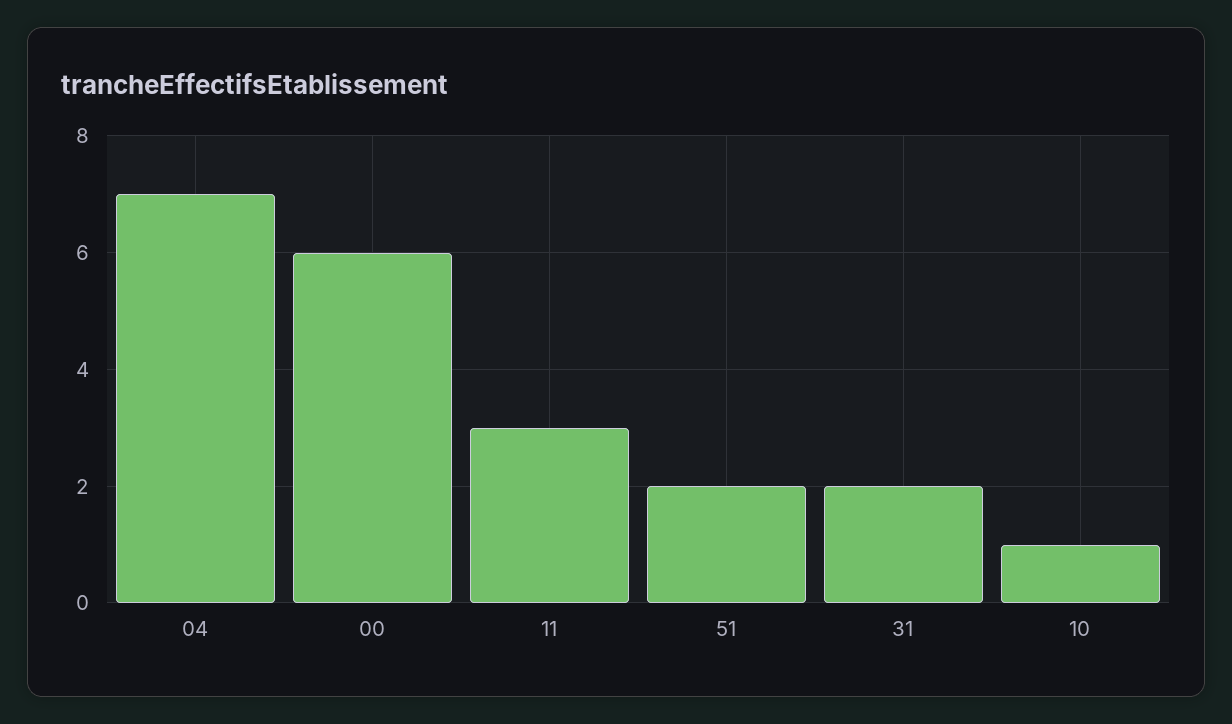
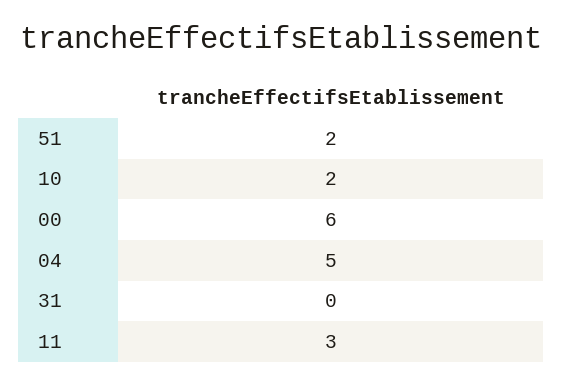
04: 7 -> 5
31: 2 -> 0
10: 1 -> 2

